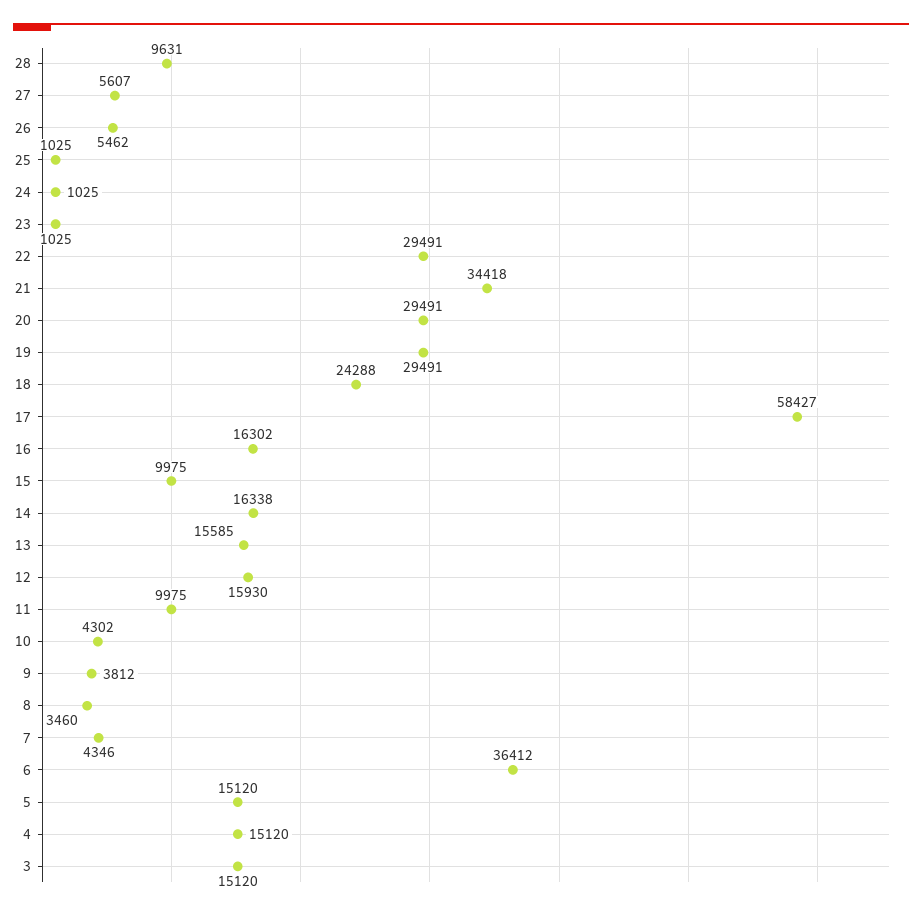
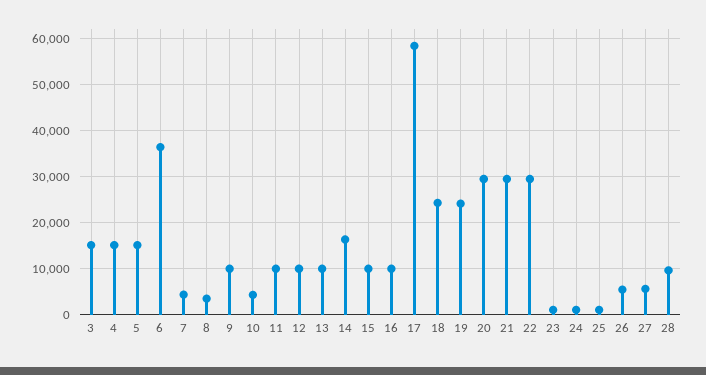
21: 34418 -> 30000
19: 29491 -> 24000
16: 16302 -> 10000
13: 15585 -> 10000
12: 15930 -> 10000
9: 3812 -> 10000

